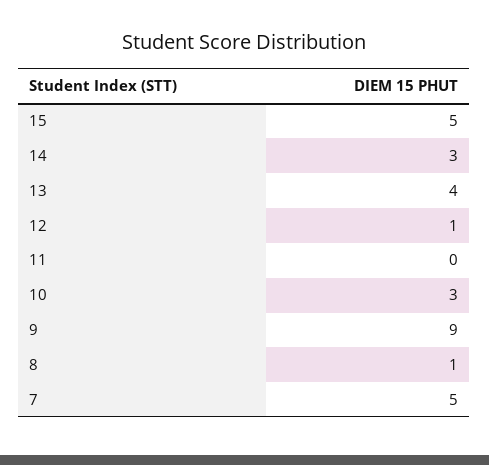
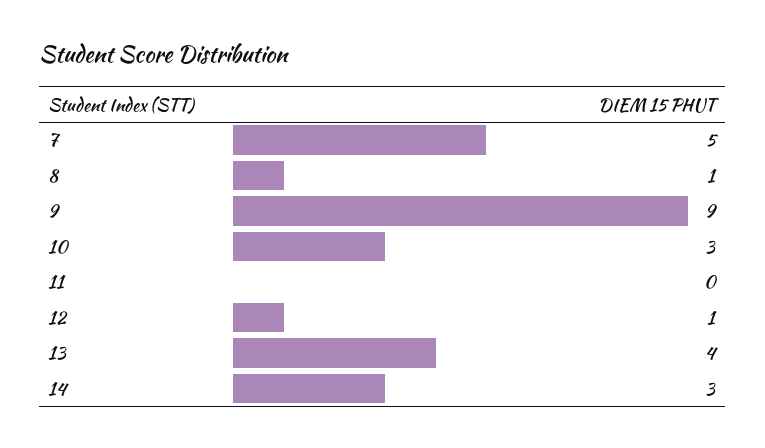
15: 5 -> none

